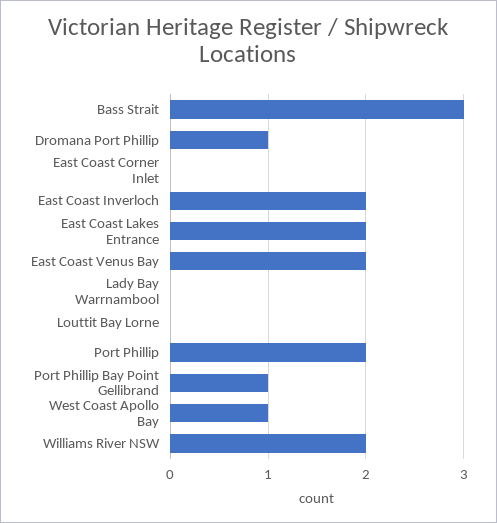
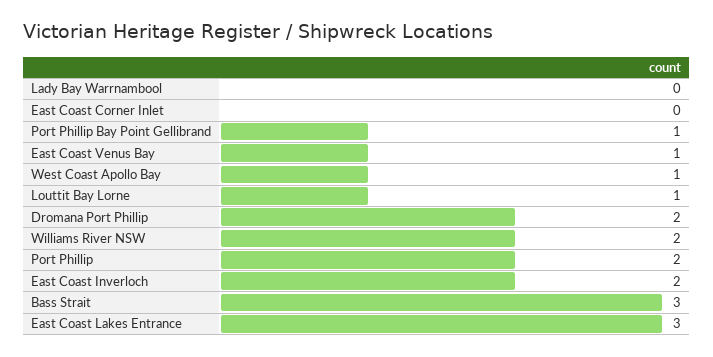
Dromana Port Phillip: 1 -> 2
East Coast Lakes Entrance: 2 -> 3
East Coast Venus Bay: 2 -> 1
Louttit Bay Lorne: 0 -> 1

